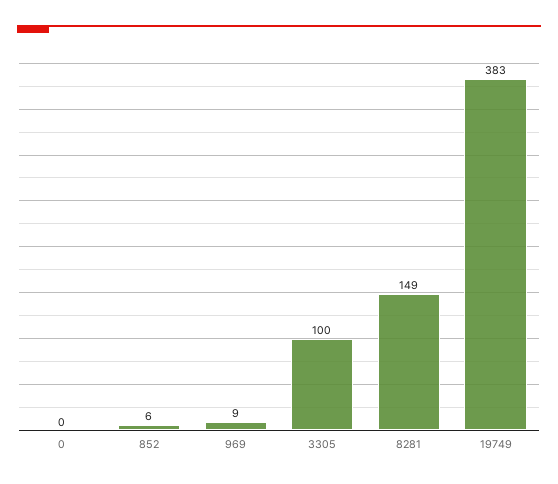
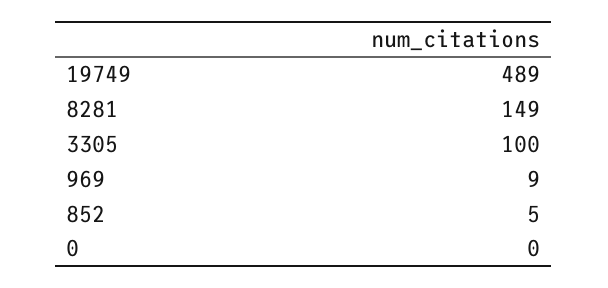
852: 6 -> 5
19749: 383 -> 489

